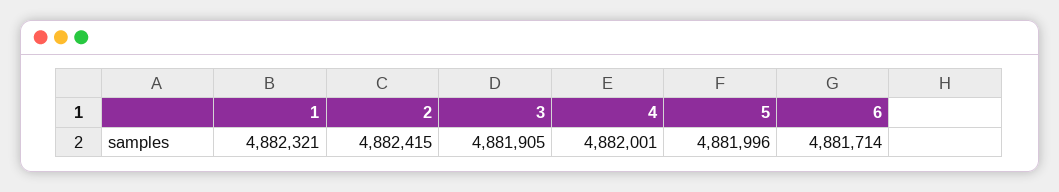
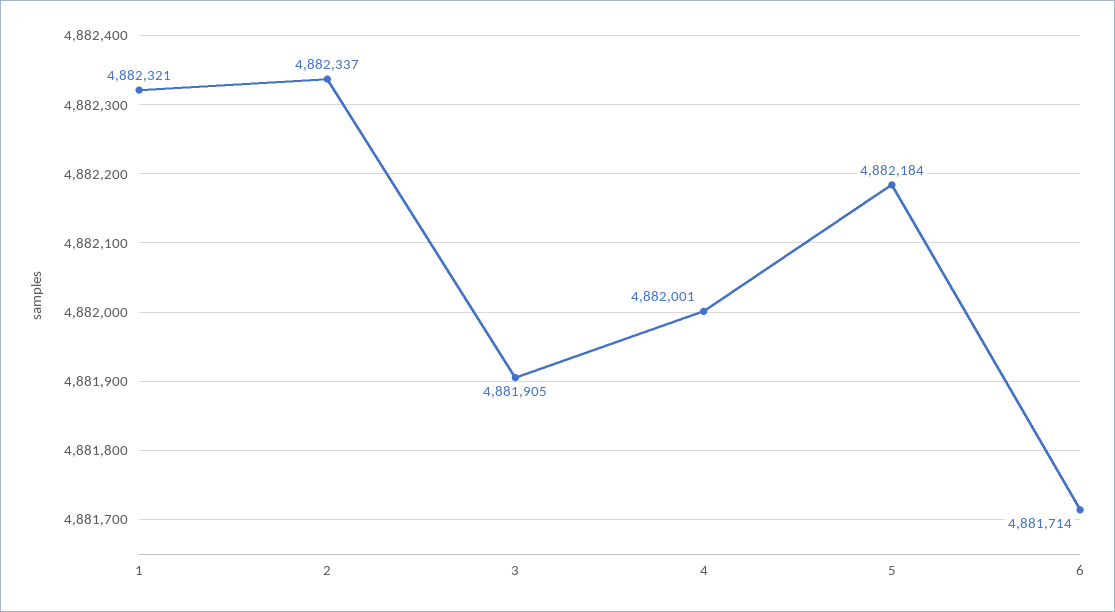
2: 4882415 -> 4882337
5: 4881996 -> 4882184

